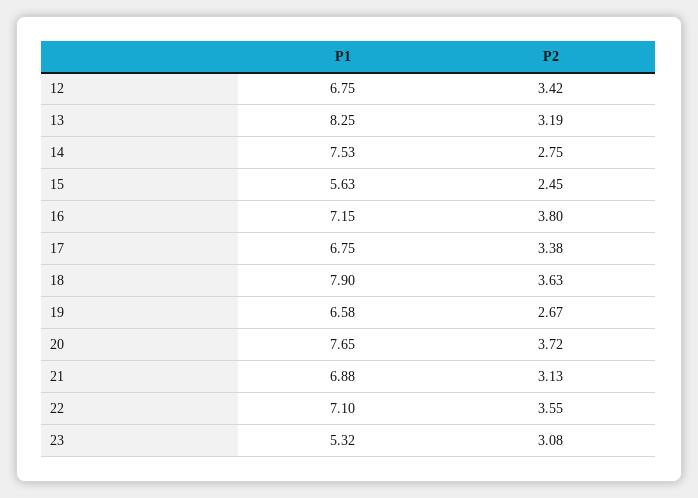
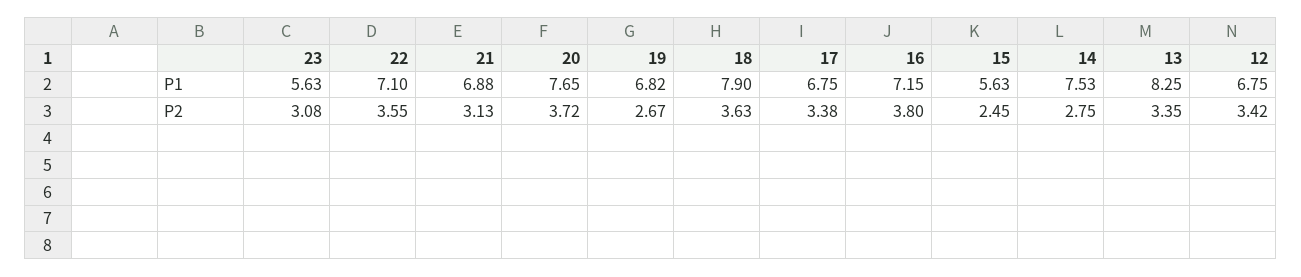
P2, 13: 3.19 -> 3.35
P1, 19: 6.58 -> 6.82
P1, 23: 5.32 -> 5.63

